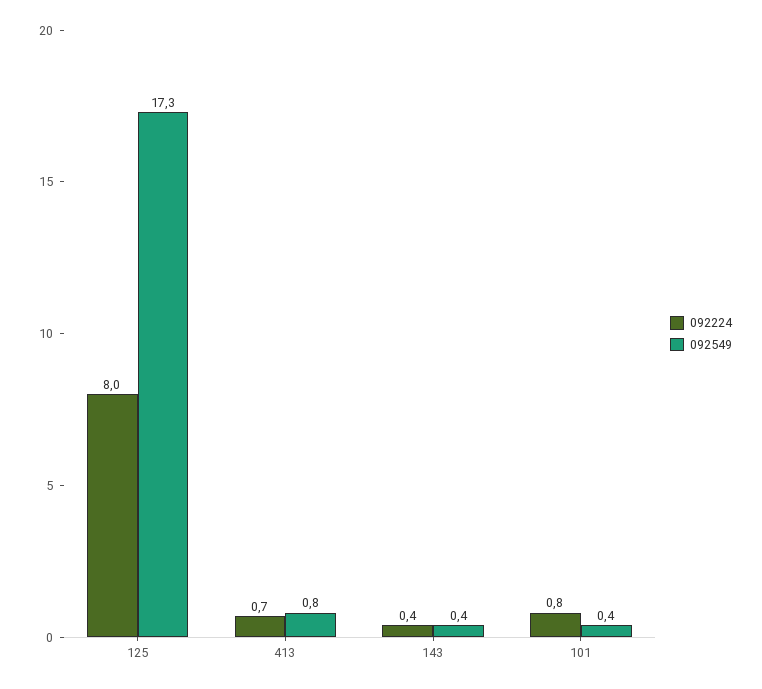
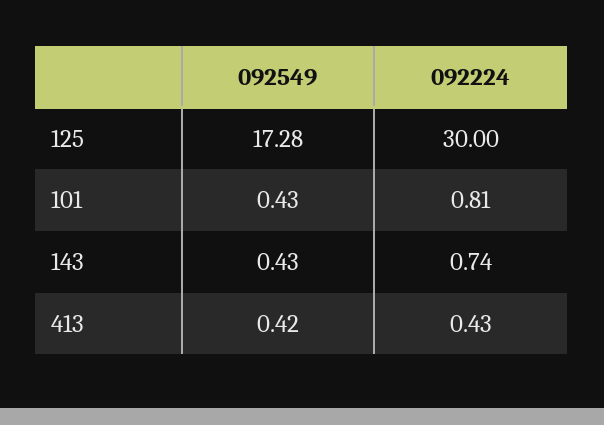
092224, 125: 8 -> 30
092224, 413: 0.7 -> 0.43
092549, 413: 0.8 -> 0.42
092224, 143: 0.4 -> 0.74

